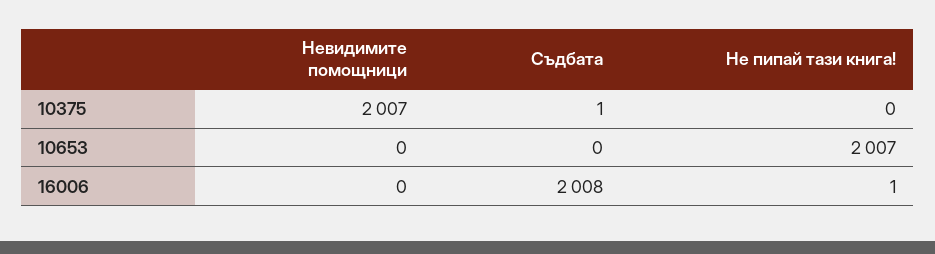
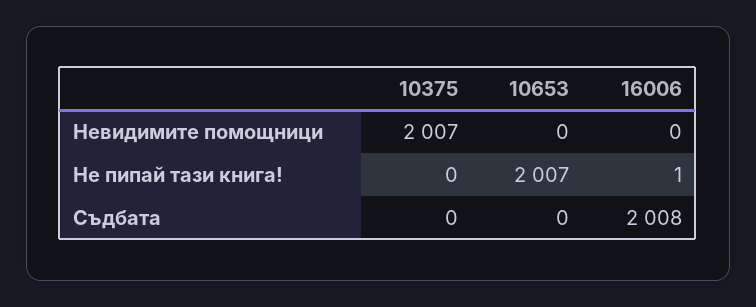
Съдбата, 10375: 1 -> 0

